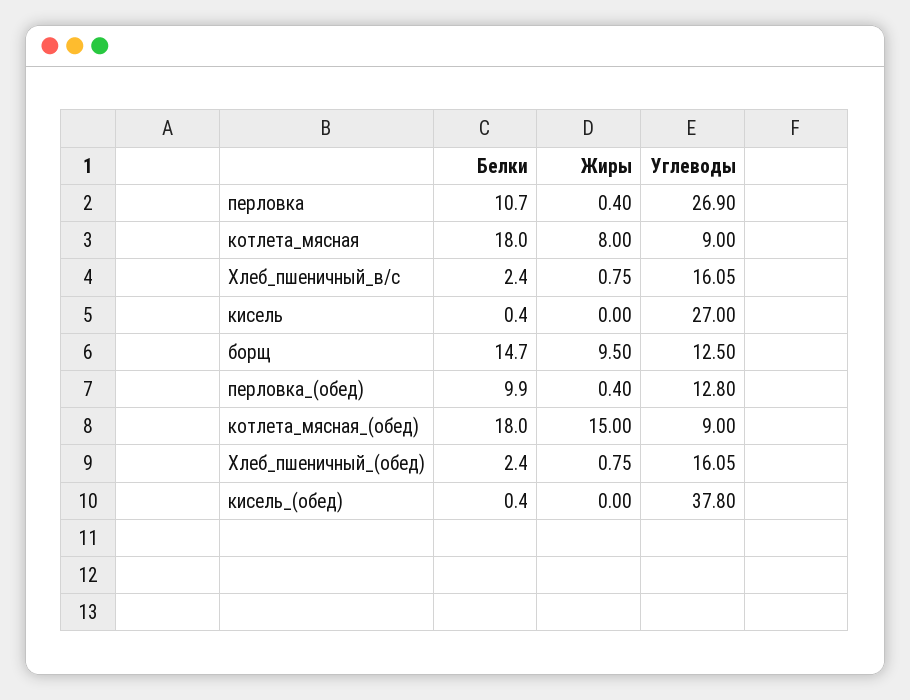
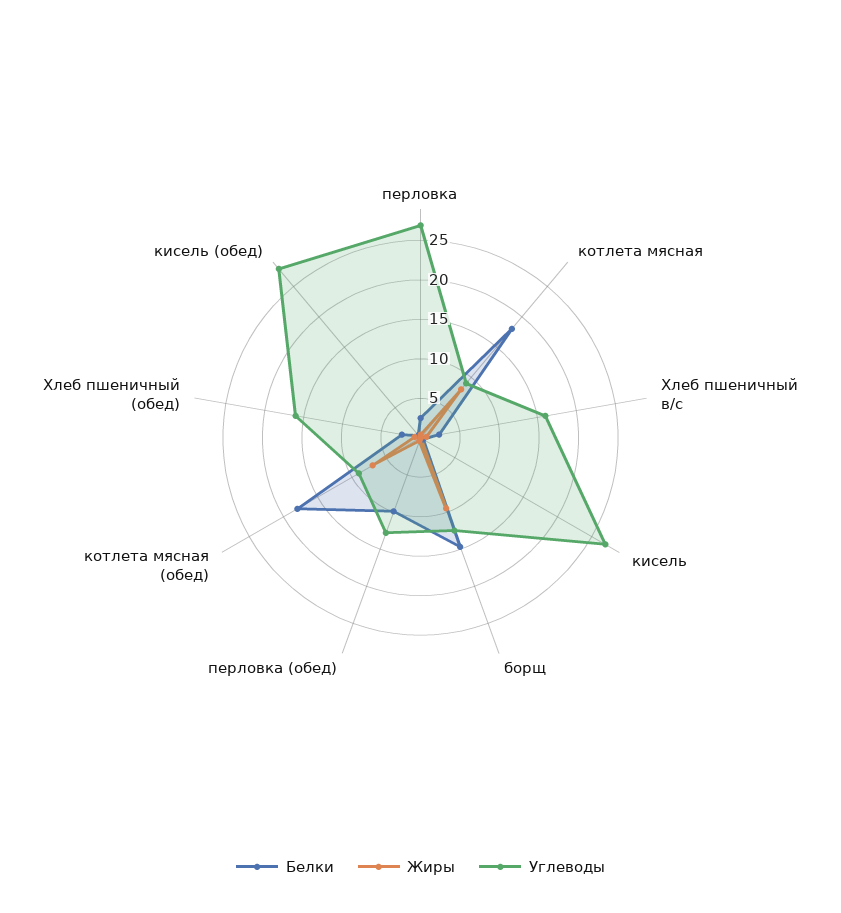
Белки, перловка: 10.7 -> 2.5
Жиры, котлета_мясная_(обед): 15 -> 7.5
Углеводы, кисель_(обед): 37.8 -> 27.5

